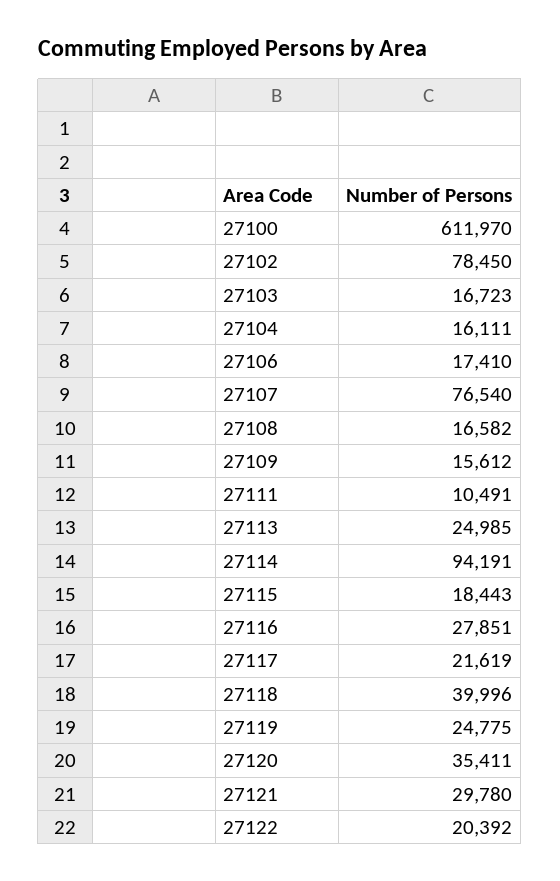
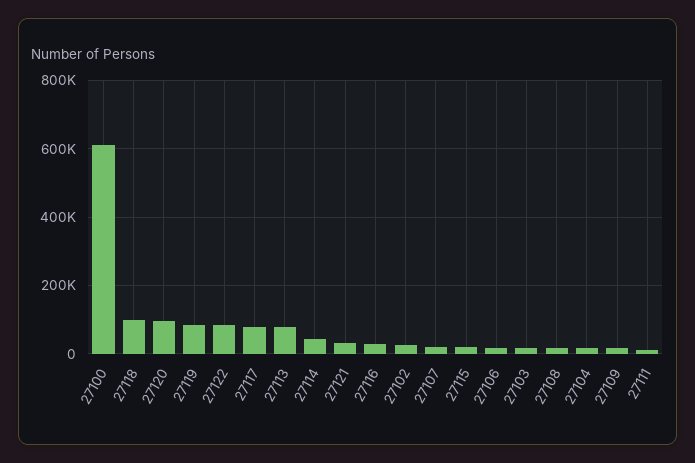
27102: 78450 -> 20000
27107: 76540 -> 20000
27113: 24985 -> 80000
27114: 94191 -> 40000
27117: 21619 -> 80000
27118: 39996 -> 100000
27119: 24775 -> 80000
27120: 35411 -> 100000
27122: 20392 -> 80000

